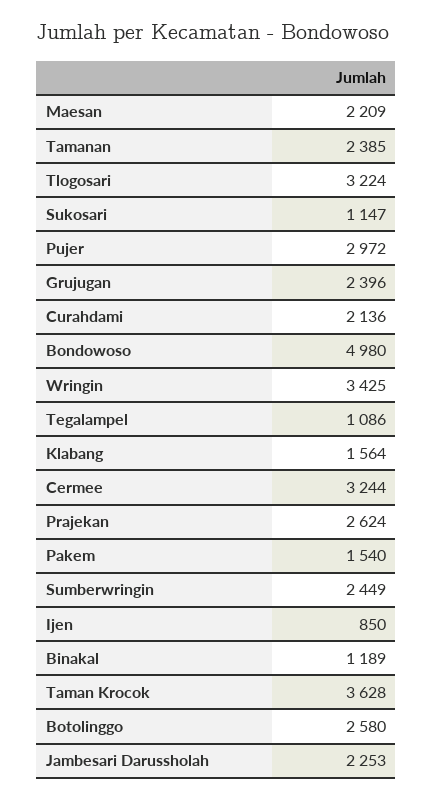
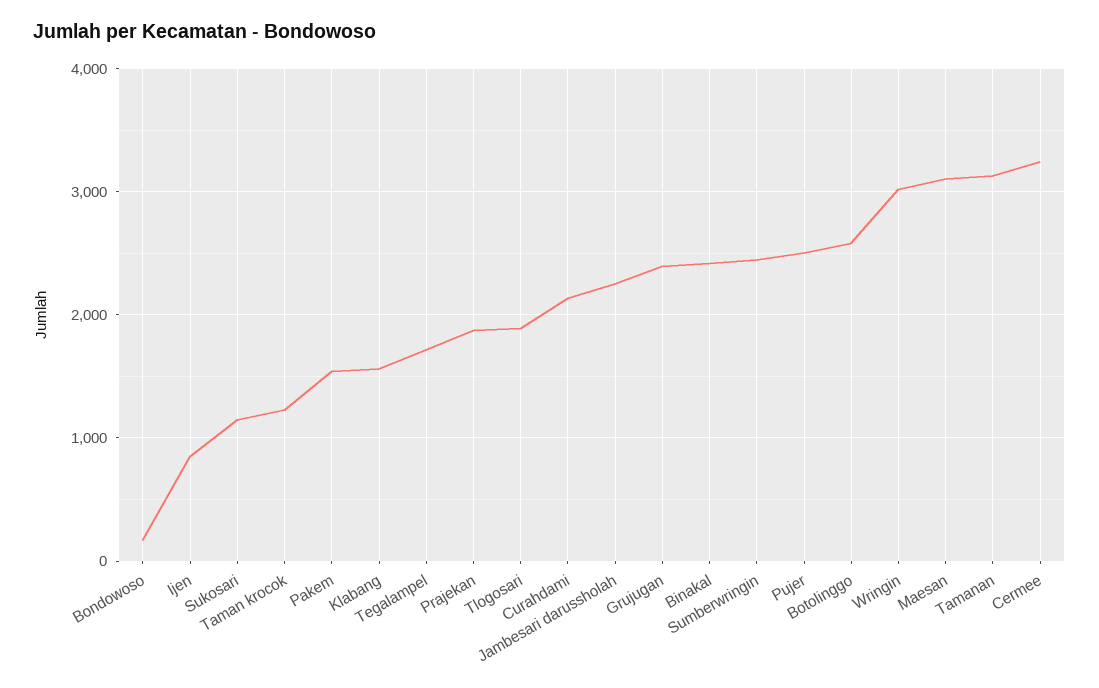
Maesan: 2209 -> 3100
Tamanan: 2385 -> 3100
Tlogosari: 3224 -> 1900
Pujer: 2972 -> 2500
Bondowoso: 4980 -> 200
Wringin: 3425 -> 3000
Tegalampel: 1086 -> 1700
Prajekan: 2624 -> 1900
Binakal: 1189 -> 2400
Taman Krocok: 3628 -> 1200

